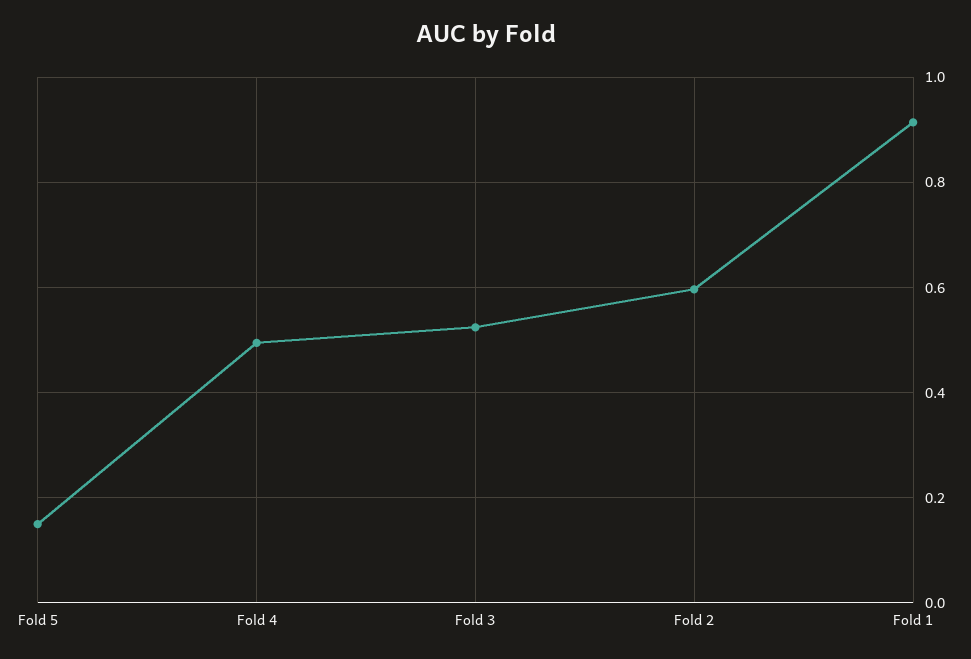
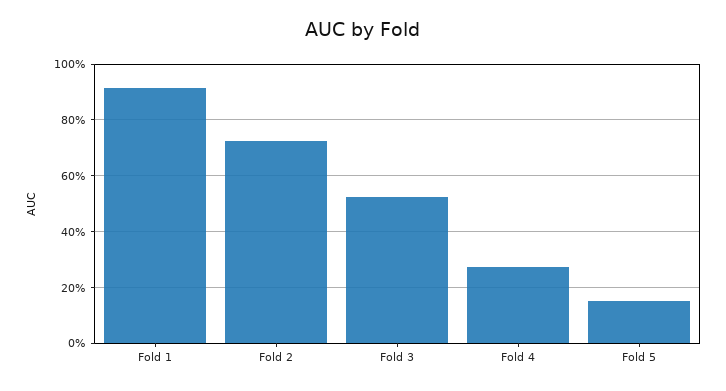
Fold 4: 0.5 -> 0.275
Fold 2: 0.6 -> 0.725

